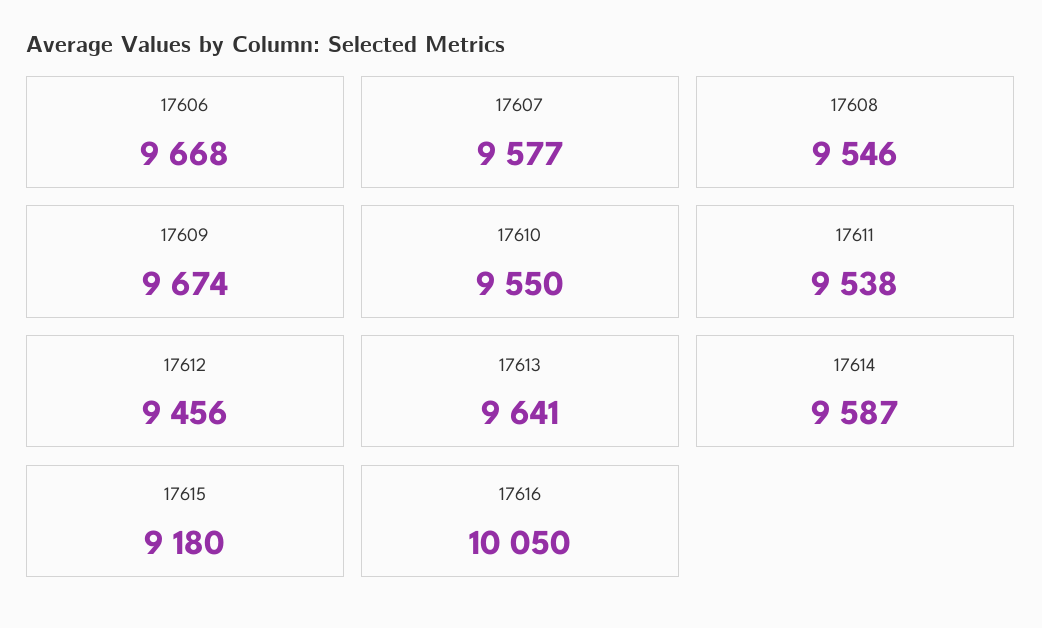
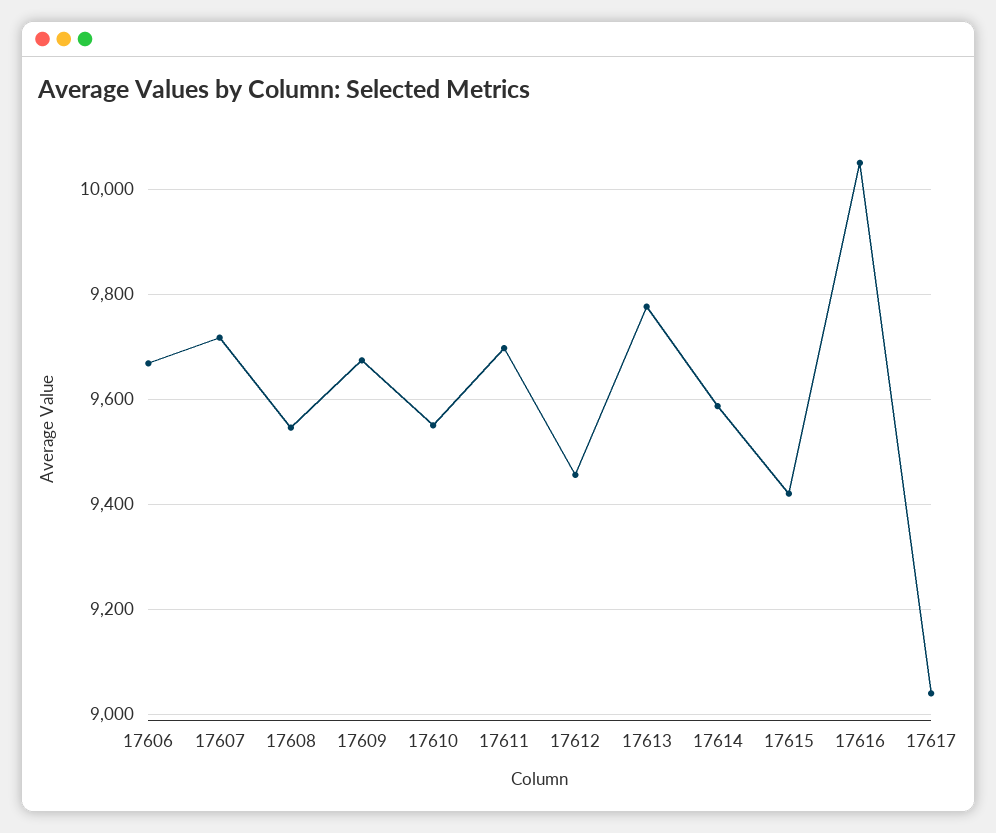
17607: 9577 -> 9720
17611: 9538 -> 9700
17613: 9641 -> 9780
17615: 9180 -> 9420
17617: none -> 9040

